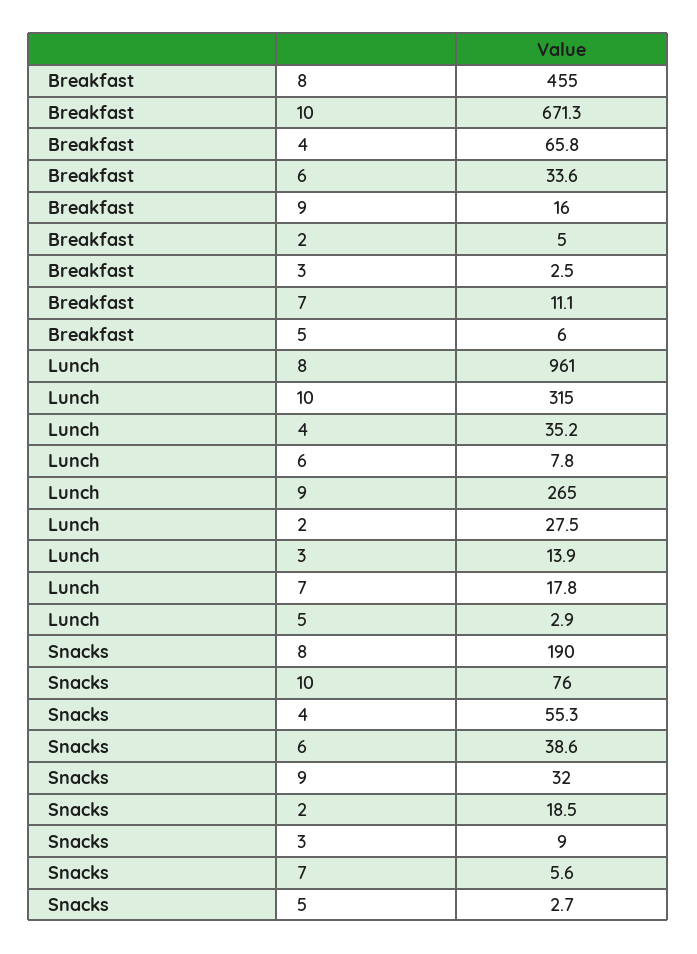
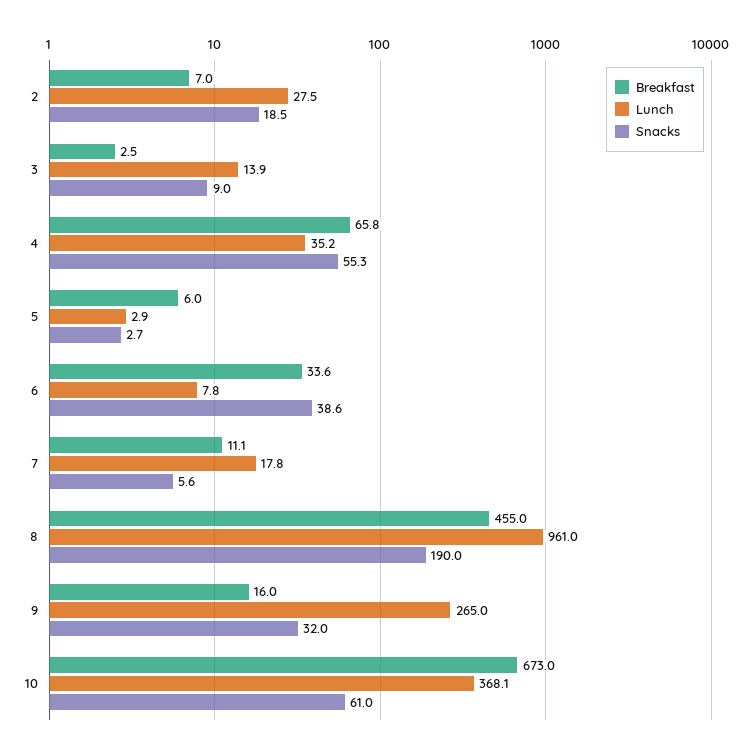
Breakfast, 10: 671.3 -> 673
Breakfast, 2: 5 -> 7
Lunch, 10: 315 -> 368.1
Snacks, 10: 76 -> 61

